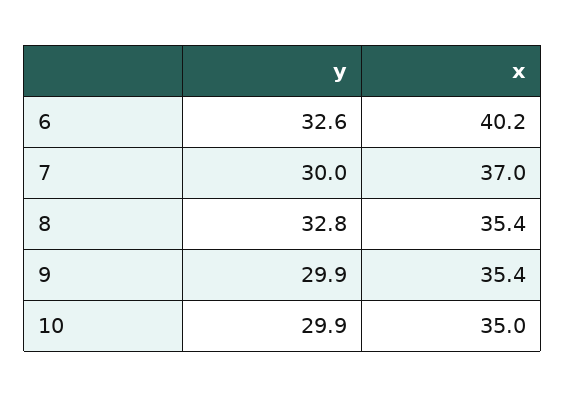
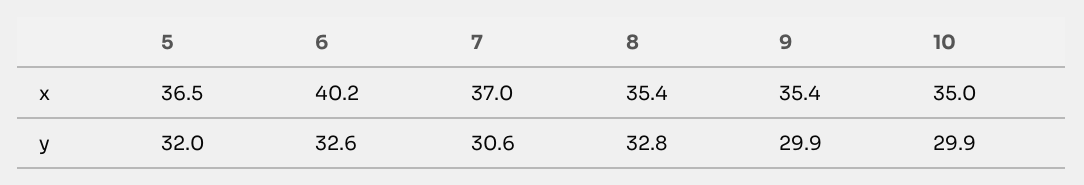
y, 7: 30 -> 30.6
x, 5: none -> 36.5
y, 5: none -> 32

